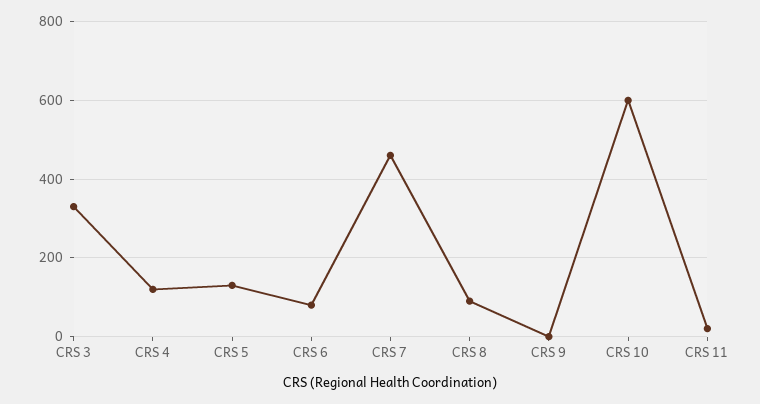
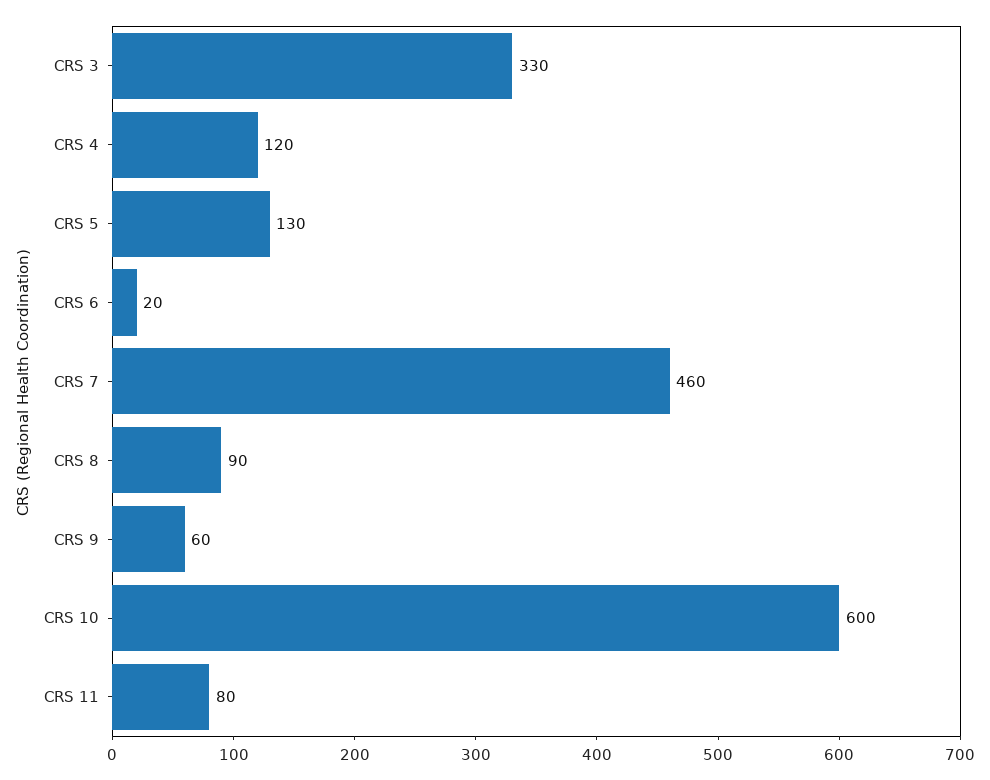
CRS 6: 80 -> 20
CRS 9: 0 -> 60
CRS 11: 20 -> 80

